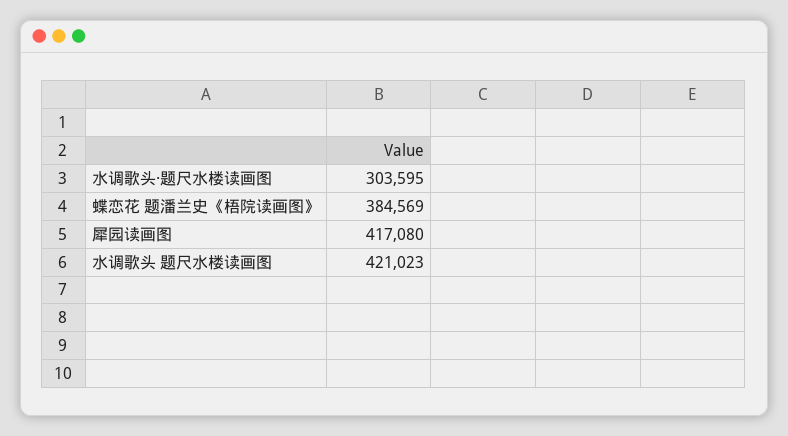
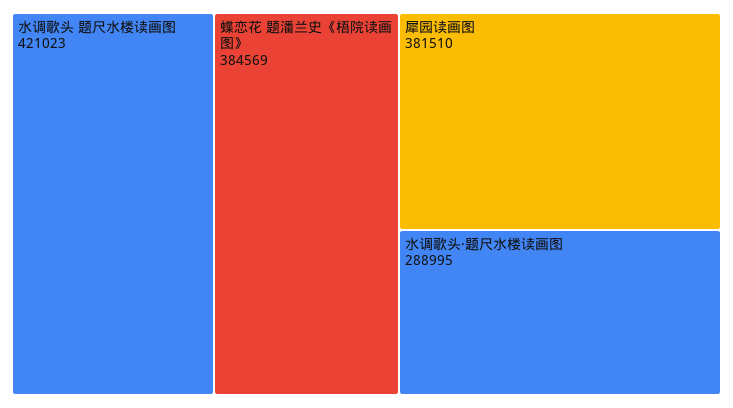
水调歌头·题尺水楼读画图: 303595 -> 288995
犀园读画图: 417080 -> 381510

